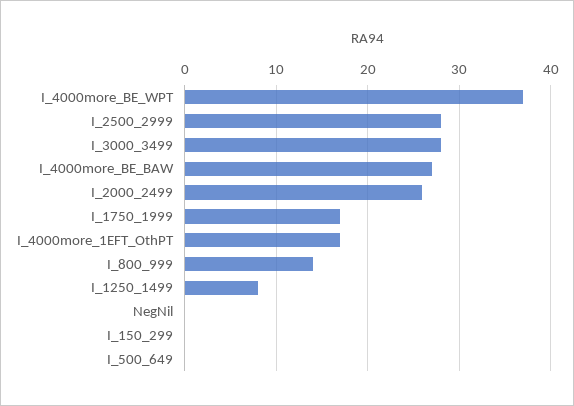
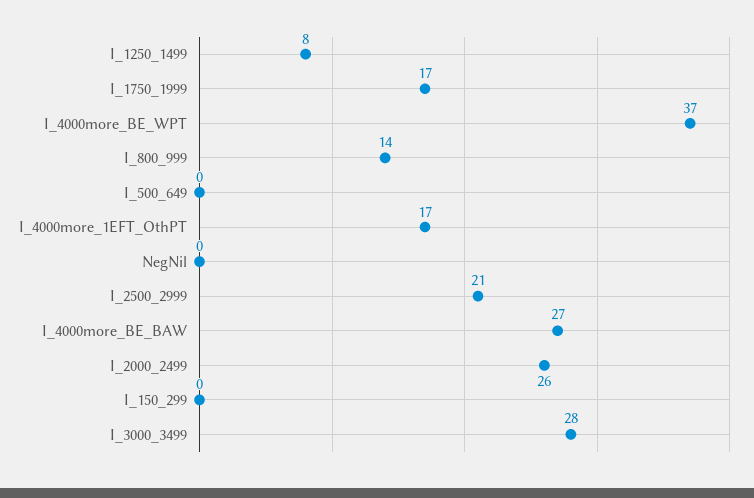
I_2500_2999: 28 -> 21

